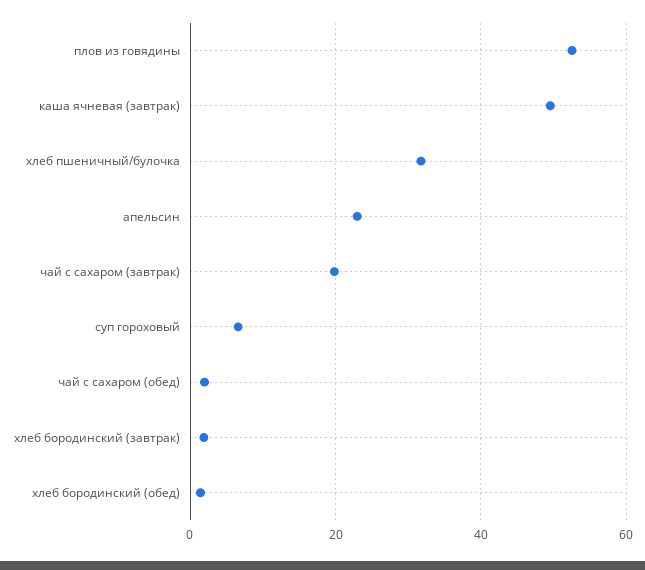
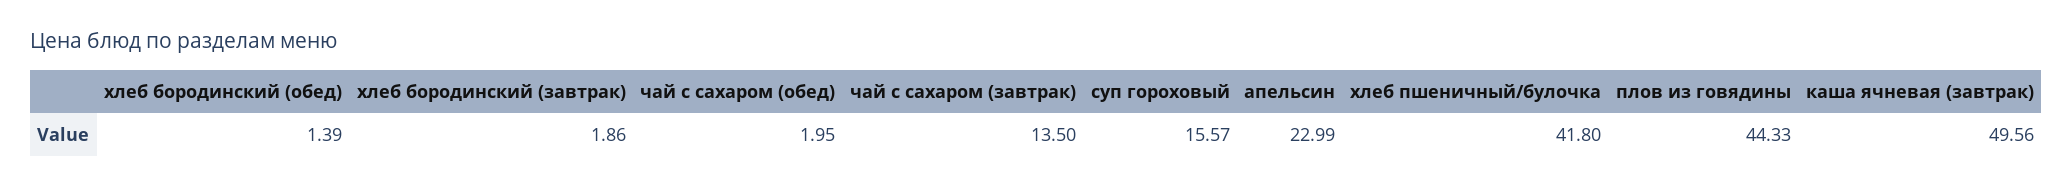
плов из говядины: 52 -> 44.33
хлеб пшеничный/булочка: 32 -> 41.8
чай с сахаром (завтрак): 20 -> 13.5
суп гороховый: 6 -> 15.57

